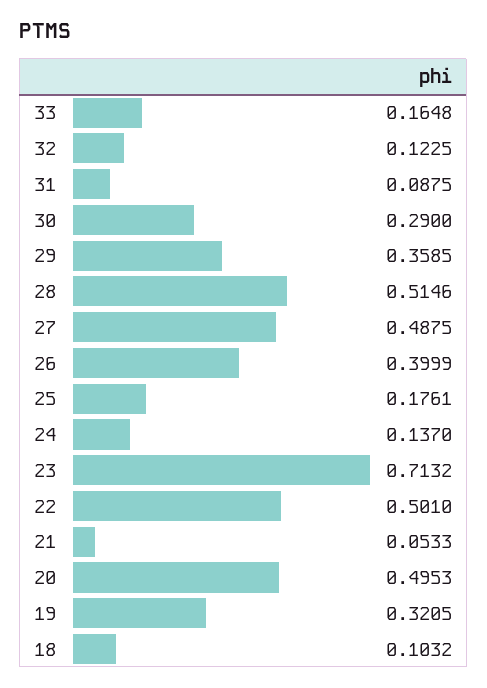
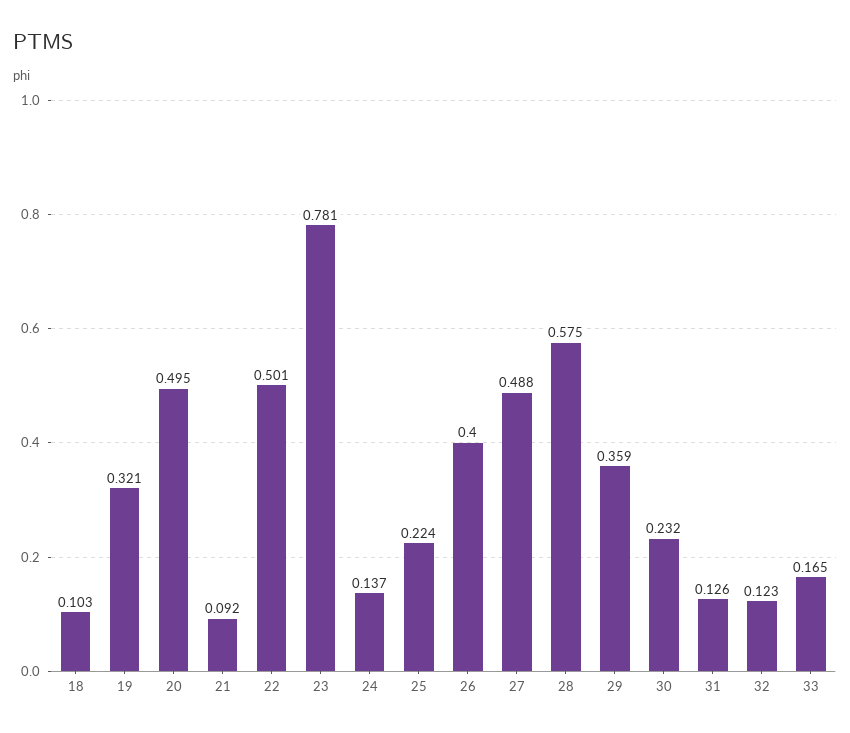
31: 0.0875 -> 0.126
30: 0.29 -> 0.232
28: 0.5146 -> 0.575
25: 0.1761 -> 0.224
23: 0.7132 -> 0.781
21: 0.0533 -> 0.092

